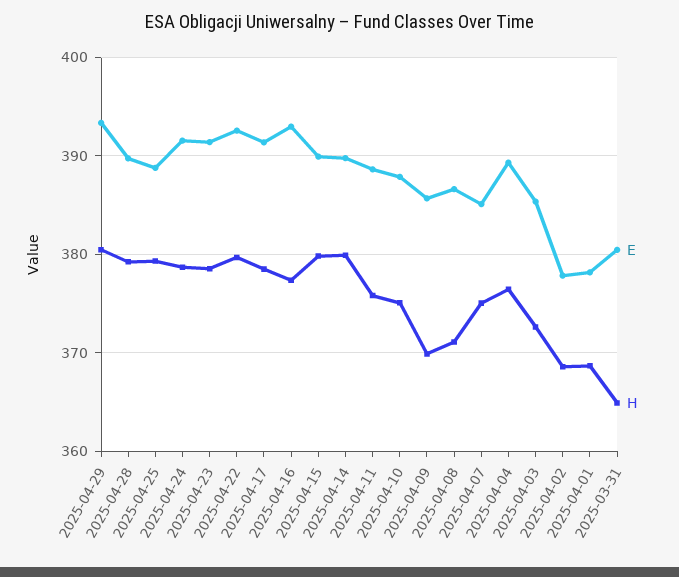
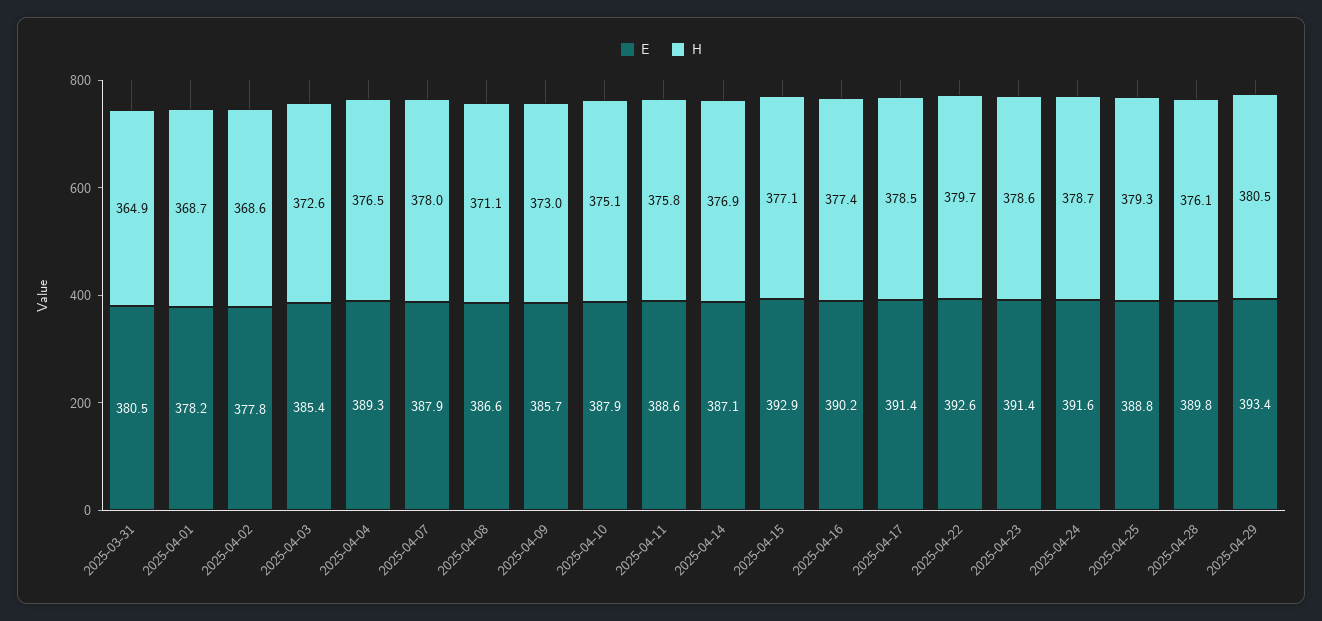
H, 2025-04-28: 379 -> 376.1
E, 2025-04-16: 393 -> 390.2
E, 2025-04-15: 390 -> 392.9
H, 2025-04-15: 380 -> 377.1
E, 2025-04-14: 390 -> 387.1
H, 2025-04-14: 380 -> 376.9
H, 2025-04-09: 370 -> 373
E, 2025-04-07: 385 -> 387.9
H, 2025-04-07: 375 -> 378

